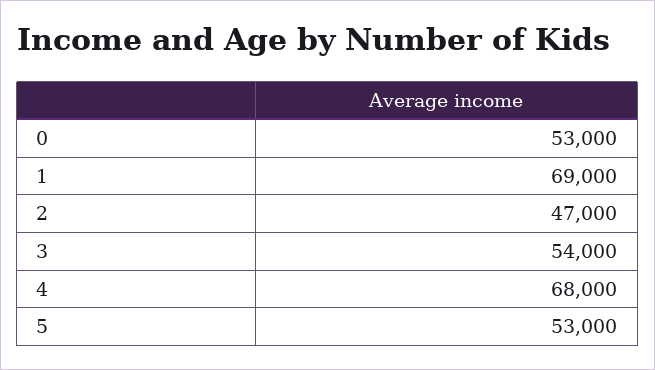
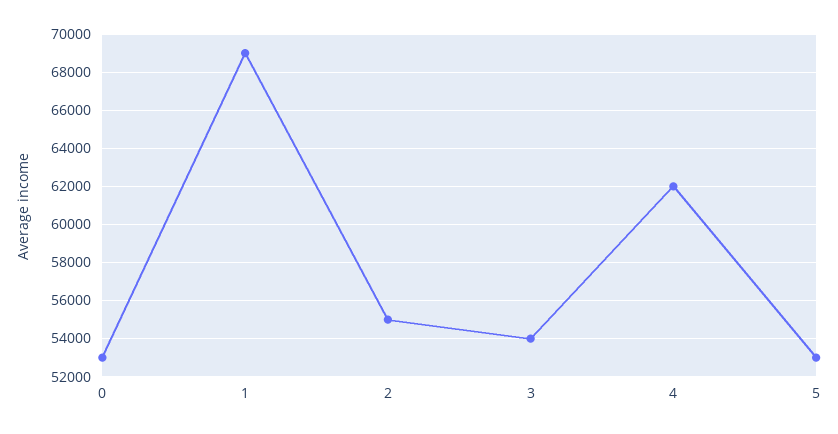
2: 47000 -> 55000
4: 68000 -> 62000

